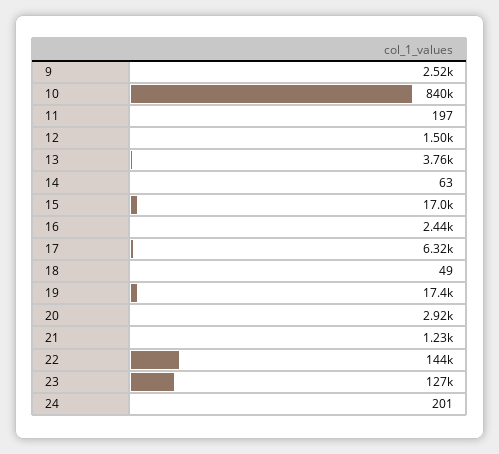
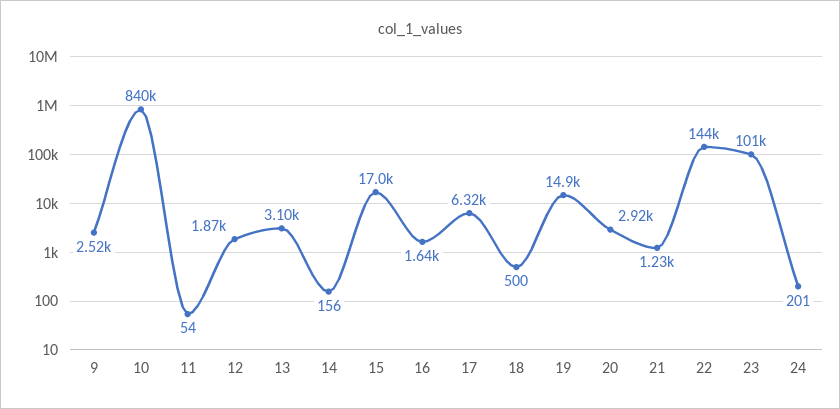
11: 197 -> 54
12: 1500 -> 1870
13: 3760 -> 3100
14: 63 -> 156
16: 2440 -> 1640
18: 49 -> 500
19: 17400 -> 14900
23: 127000 -> 101000

